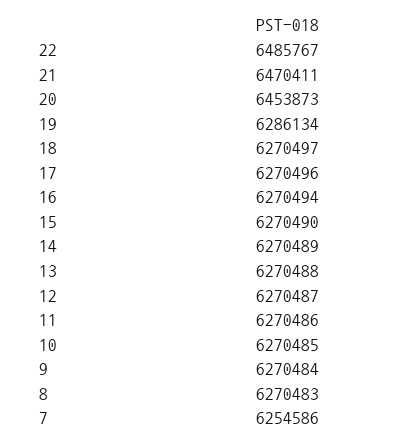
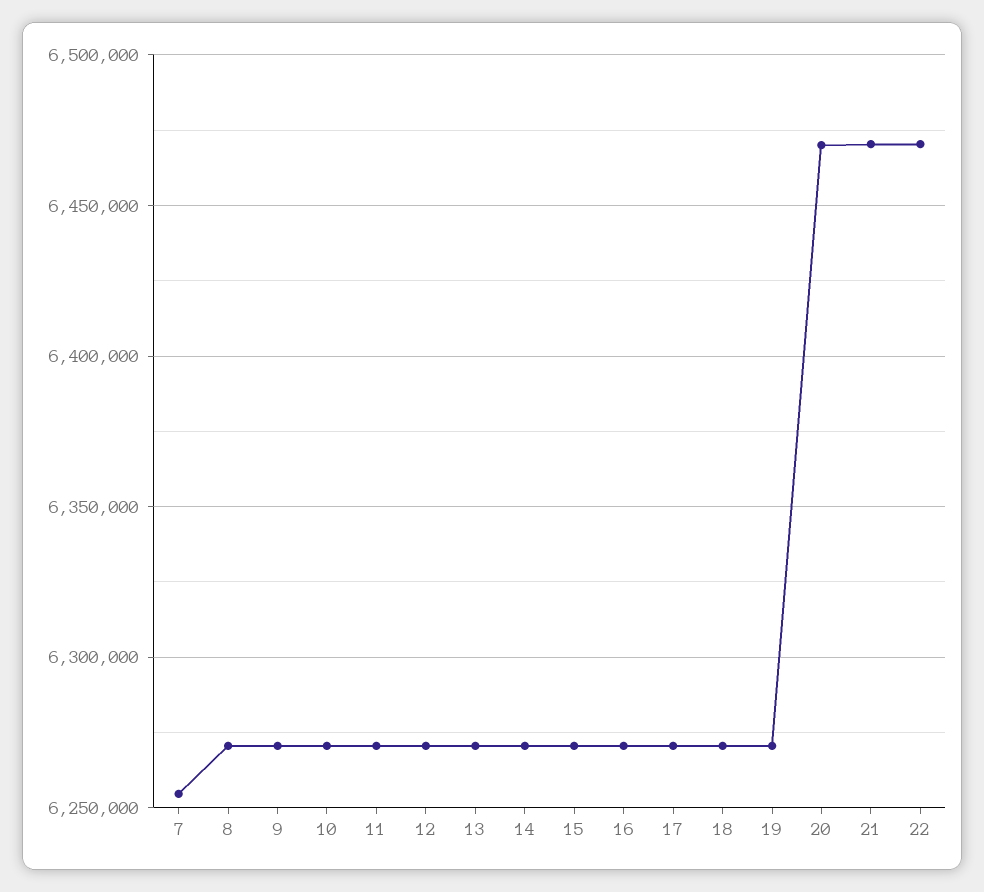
22: 6485767 -> 6470000
20: 6453873 -> 6470000
19: 6286134 -> 6270000

